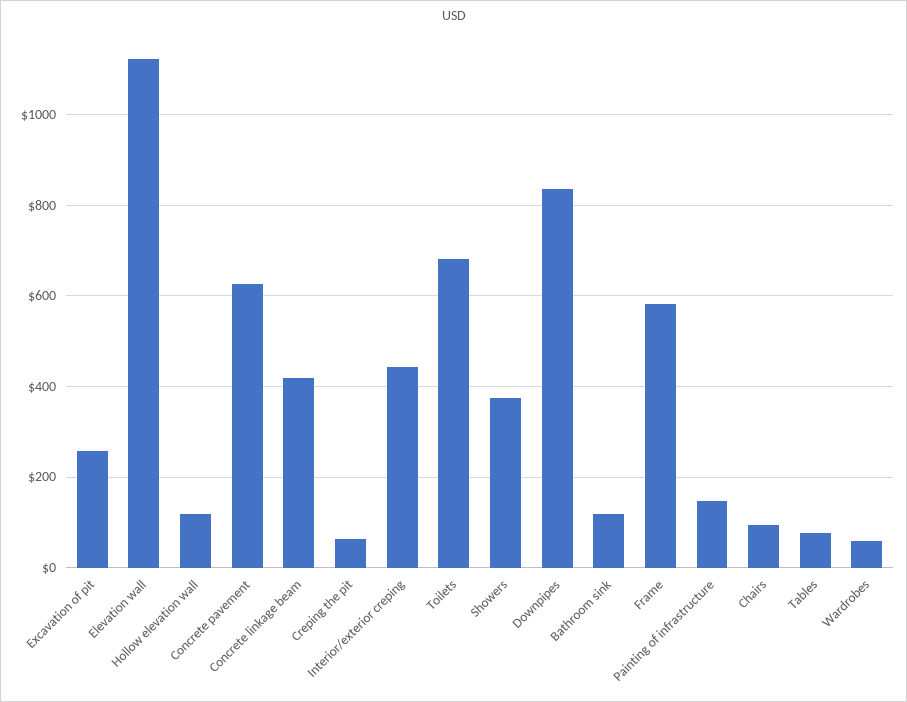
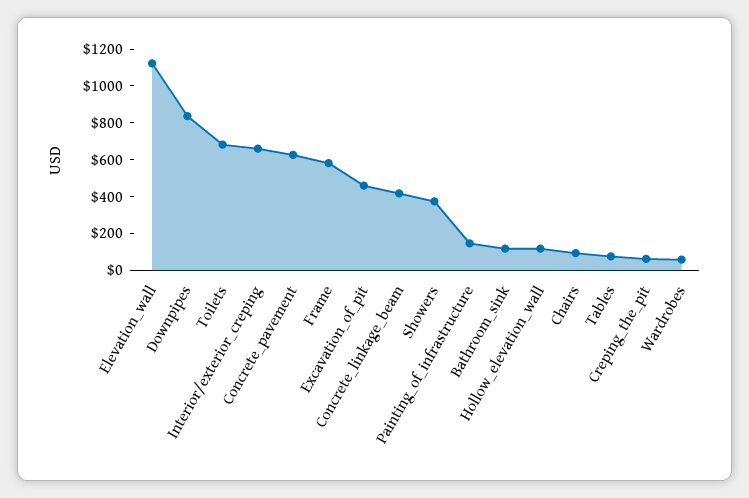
Excavation of pit: 260 -> 450
Interior/exterior creping: 440 -> 650

